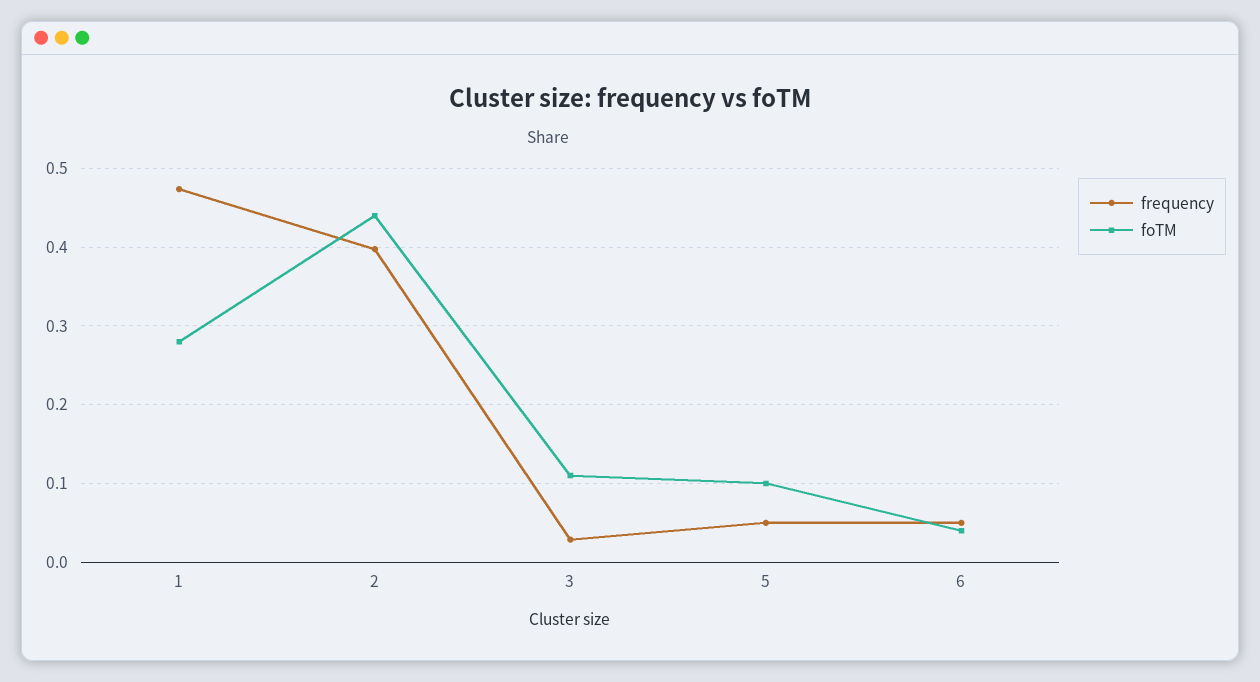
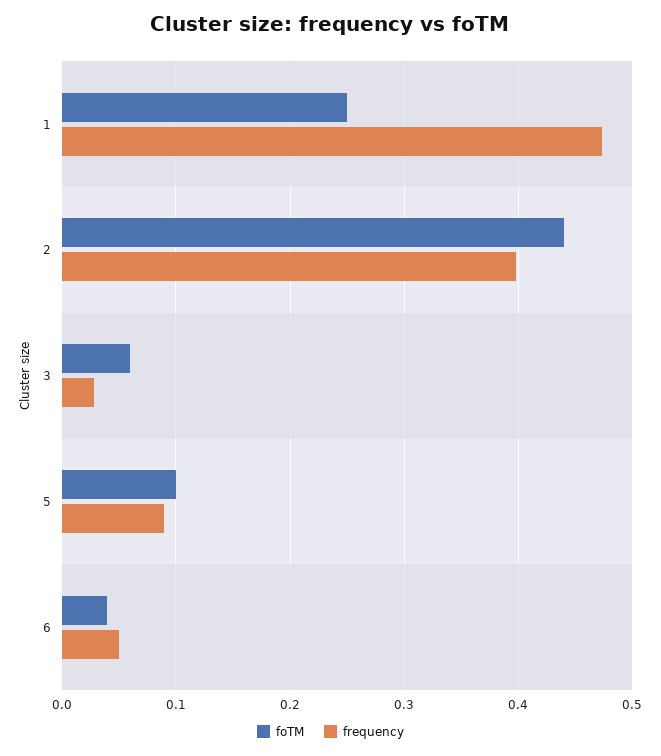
foTM, 1: 0.28 -> 0.25
foTM, 3: 0.11 -> 0.06
frequency, 5: 0.05 -> 0.09

